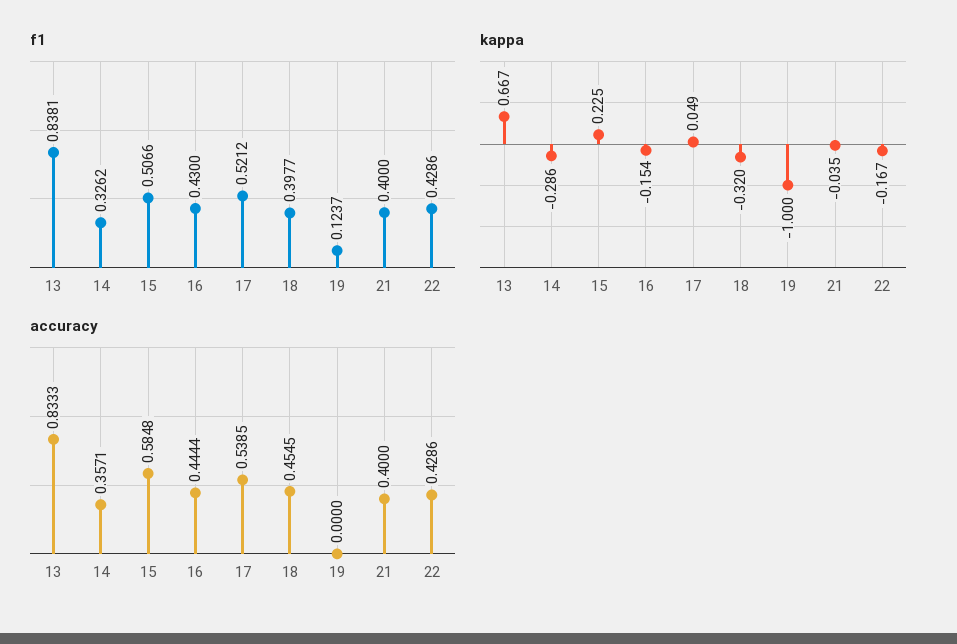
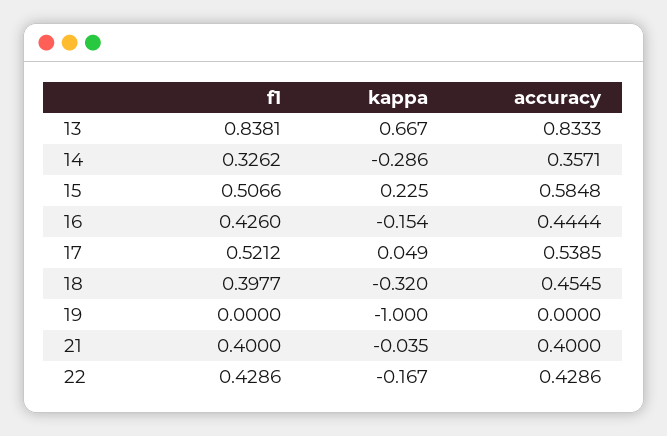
f1, 16: 0.43 -> 0.426
f1, 19: 0.1237 -> 0

